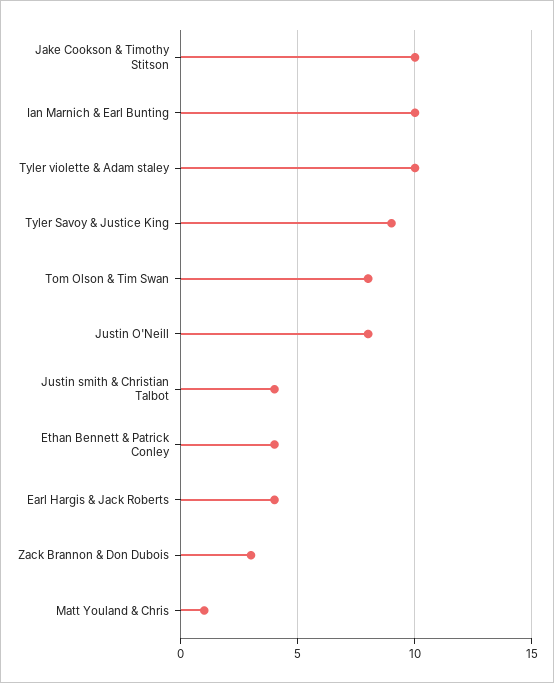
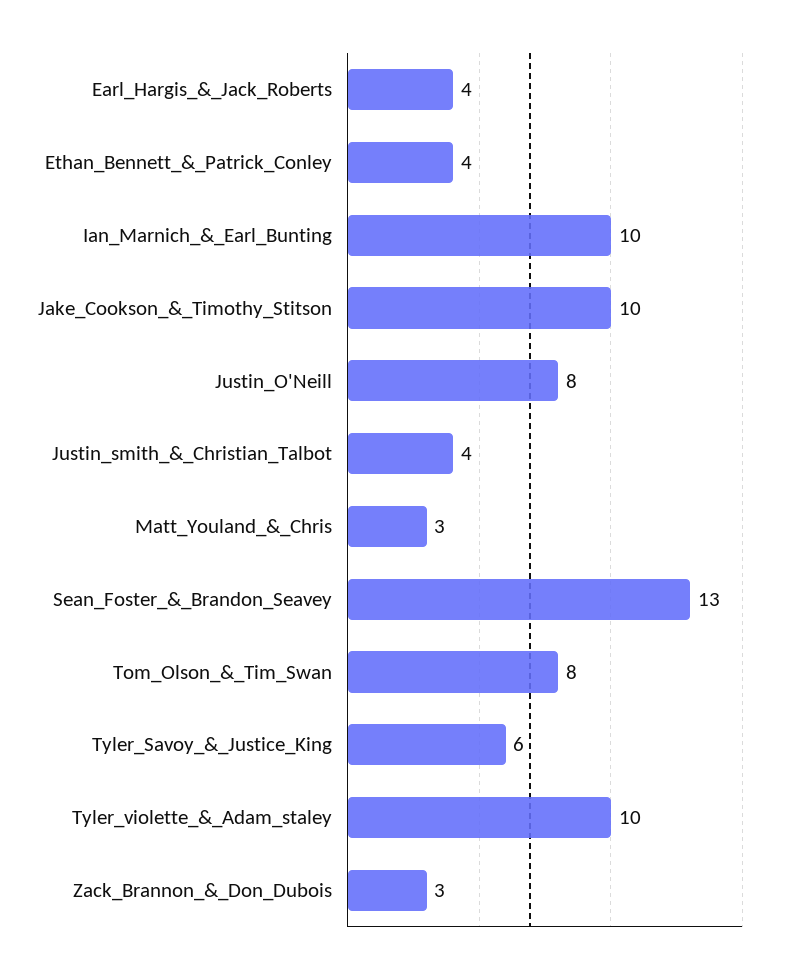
Tyler Savoy & Justice King: 9 -> 6
Matt Youland & Chris: 1 -> 3
Sean_Foster_&_Brandon_Seavey: none -> 13

